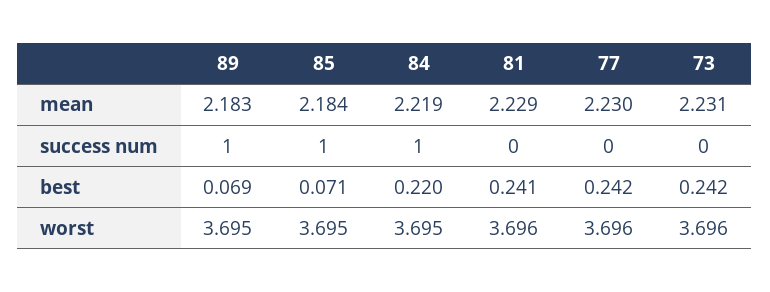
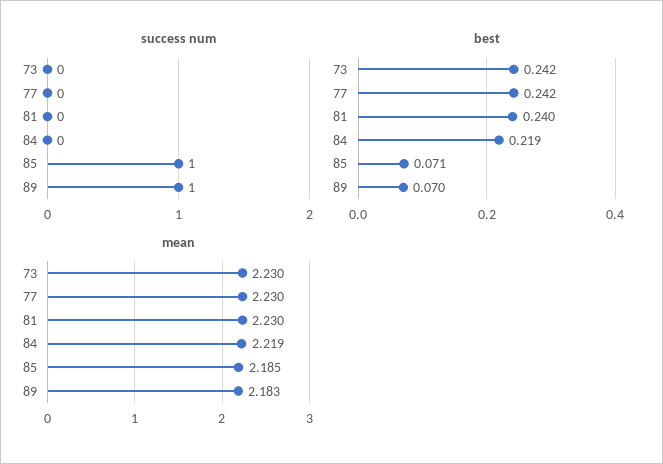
mean, 85: 2.184 -> 2.185
mean, 81: 2.229 -> 2.23
mean, 73: 2.231 -> 2.23
success num, 84: 1 -> 0
best, 89: 0.069 -> 0.07
best, 84: 0.22 -> 0.219
best, 81: 0.241 -> 0.24
worst, 89: 3.695 -> none
worst, 85: 3.695 -> none
worst, 84: 3.695 -> none
worst, 81: 3.696 -> none
worst, 77: 3.696 -> none
worst, 73: 3.696 -> none

